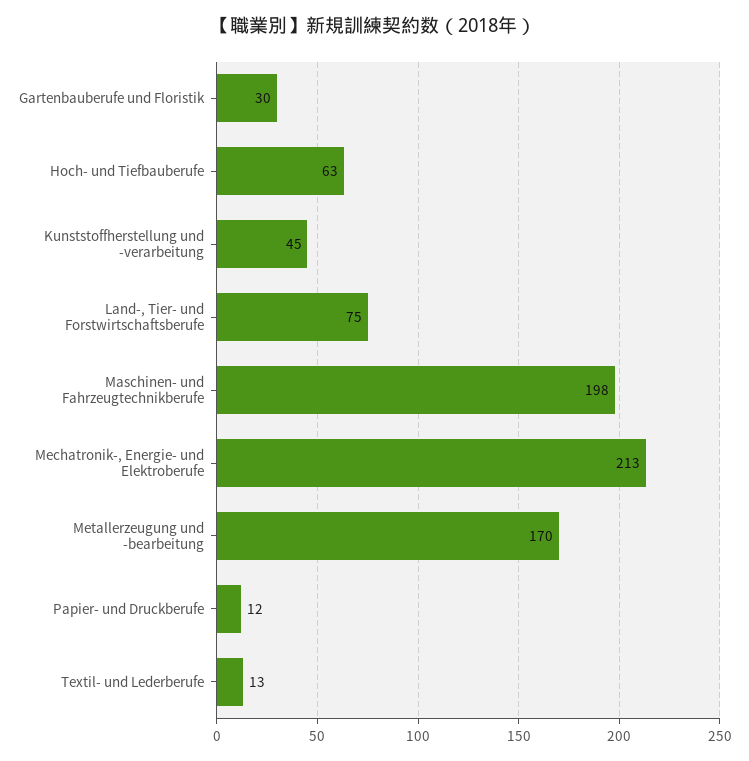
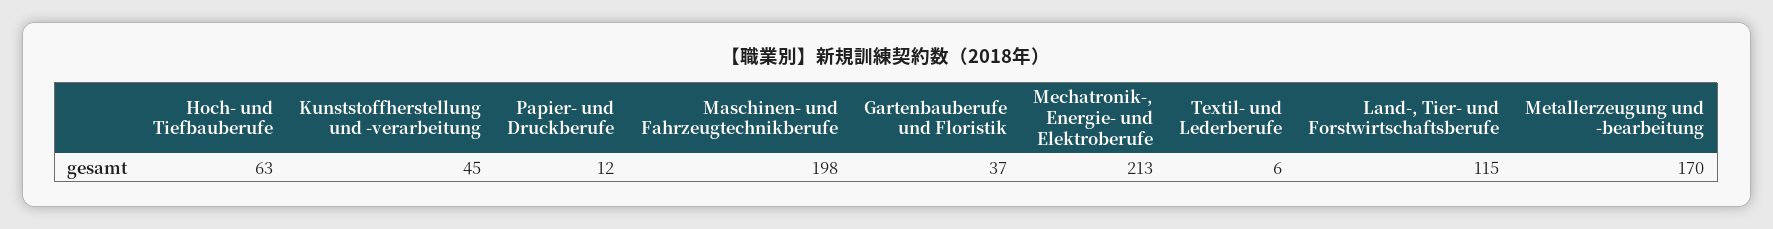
Gartenbauberufe und Floristik: 30 -> 37
Land-, Tier- und Forstwirtschaftsberufe: 75 -> 115
Textil- und Lederberufe: 13 -> 6

